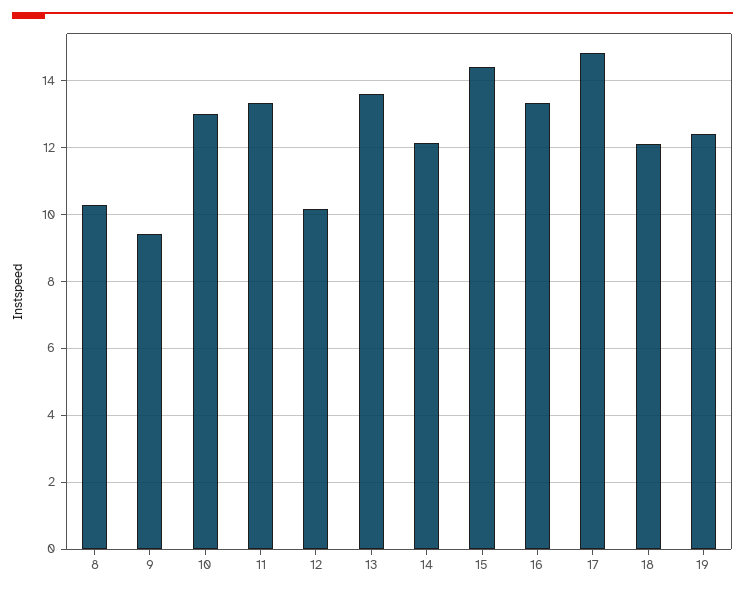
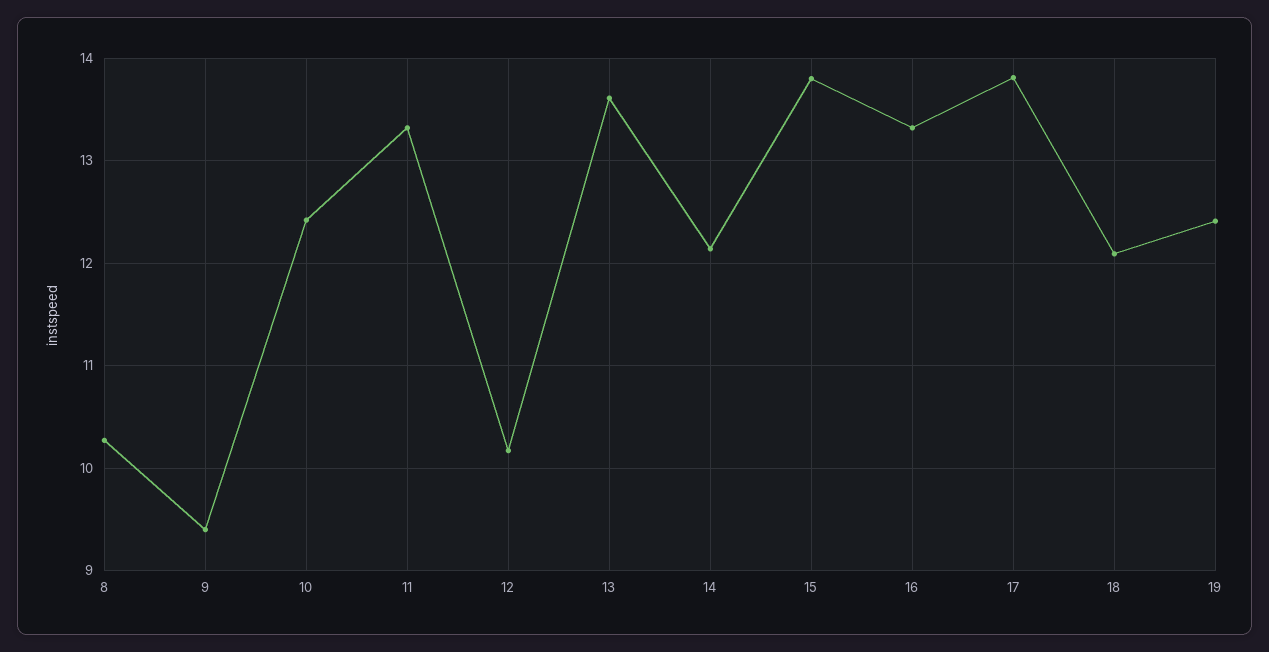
10: 13 -> 12.4
15: 14.4 -> 13.8
17: 14.8 -> 13.8

